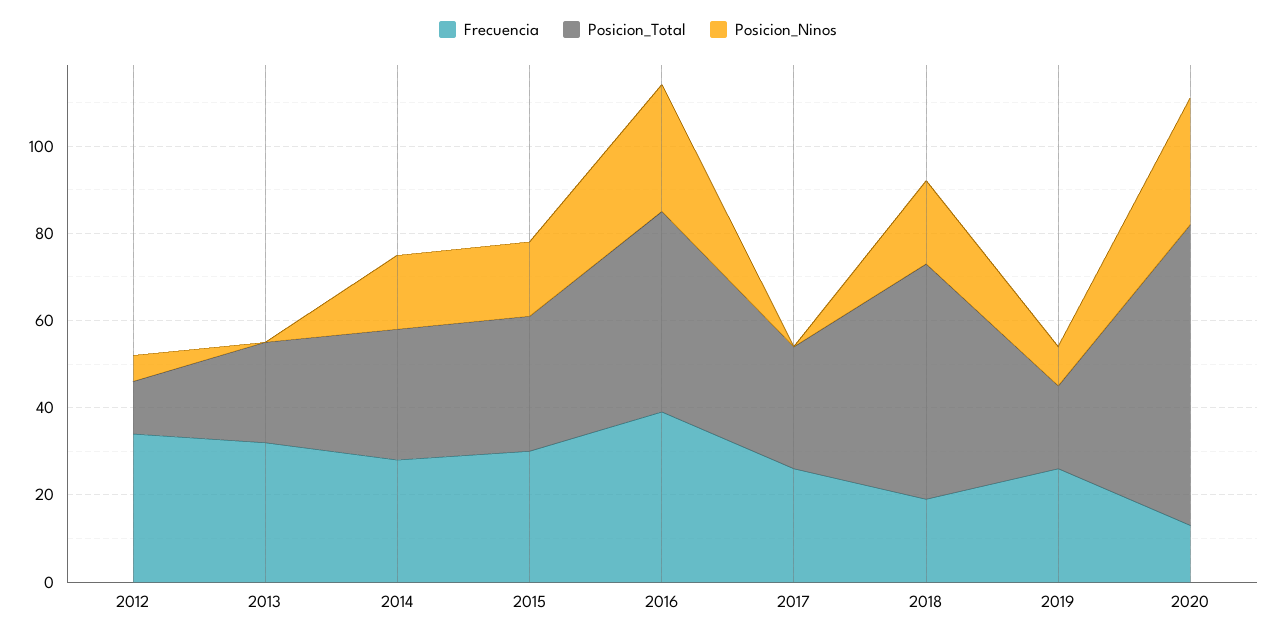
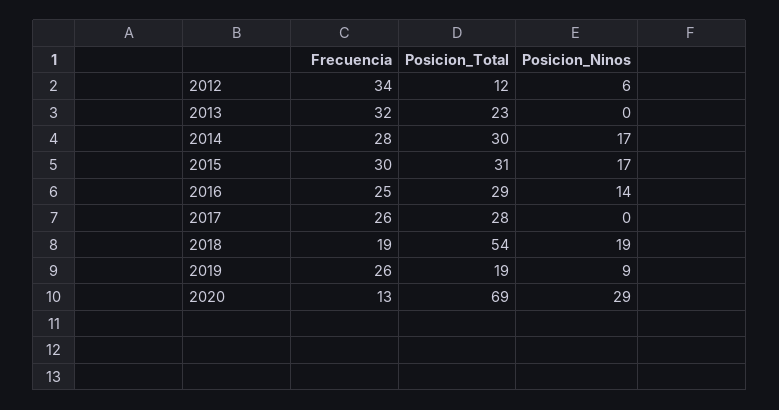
Frecuencia, 2016: 40 -> 25
Posicion_Total, 2016: 45 -> 29
Posicion_Ninos, 2016: 30 -> 14

